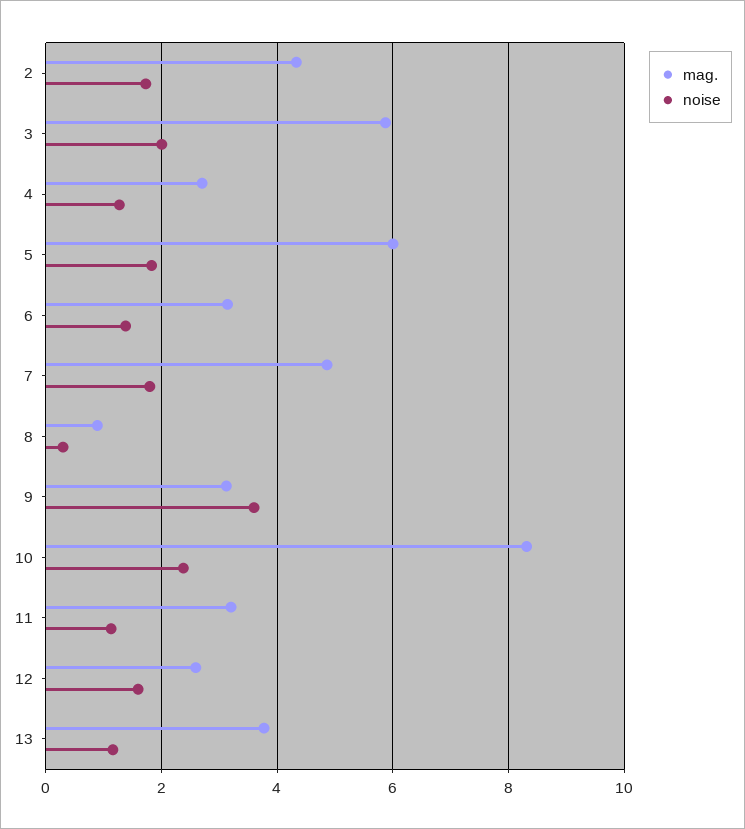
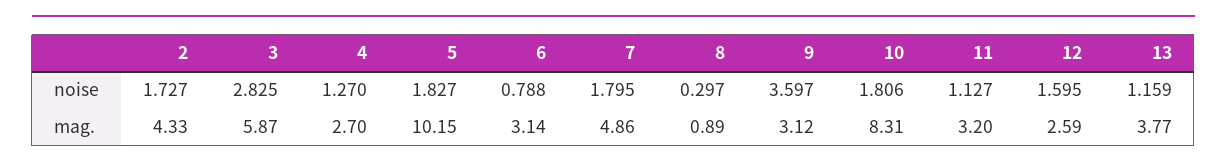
noise, 3: 2 -> 2.825
mag., 5: 6 -> 10.15
noise, 6: 1.4 -> 0.788
noise, 10: 2.4 -> 1.806

